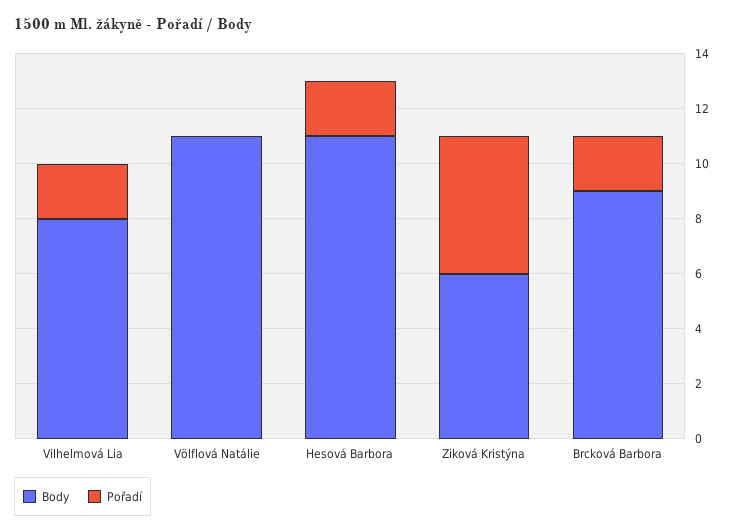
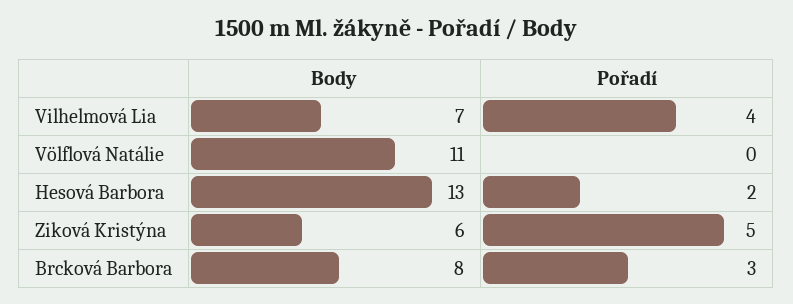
Body, Vilhelmová Lia: 8 -> 7
Pořadí, Vilhelmová Lia: 2 -> 4
Body, Hesová Barbora: 11 -> 13
Body, Brcková Barbora: 9 -> 8
Pořadí, Brcková Barbora: 2 -> 3

